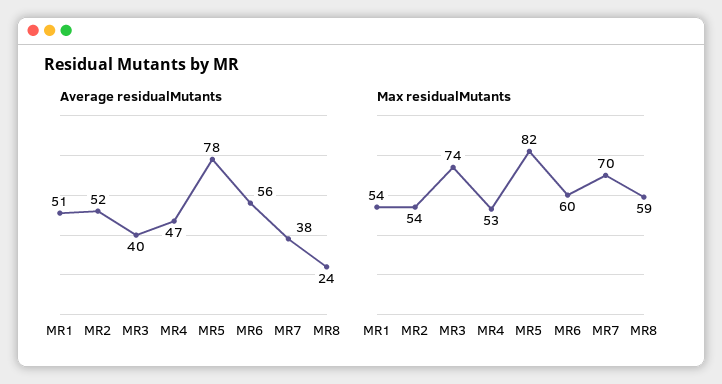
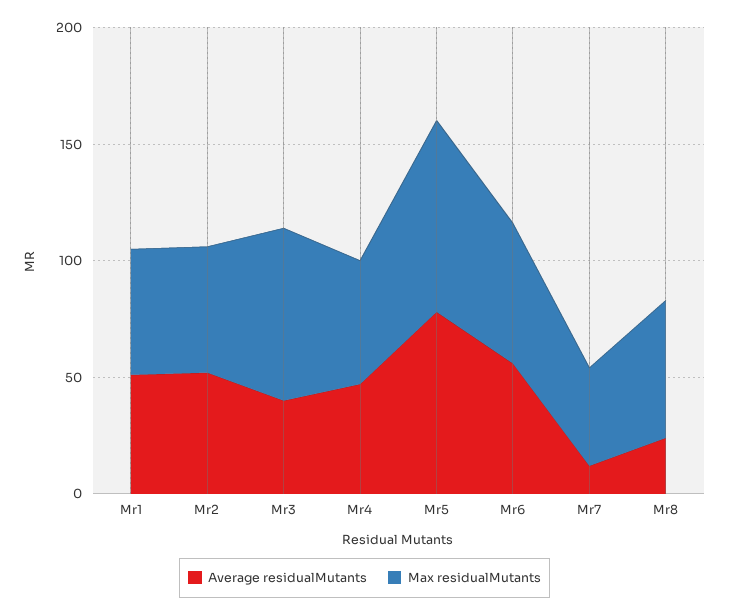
Average residualMutants, MR7: 38 -> 10
Max residualMutants, MR7: 70 -> 40

